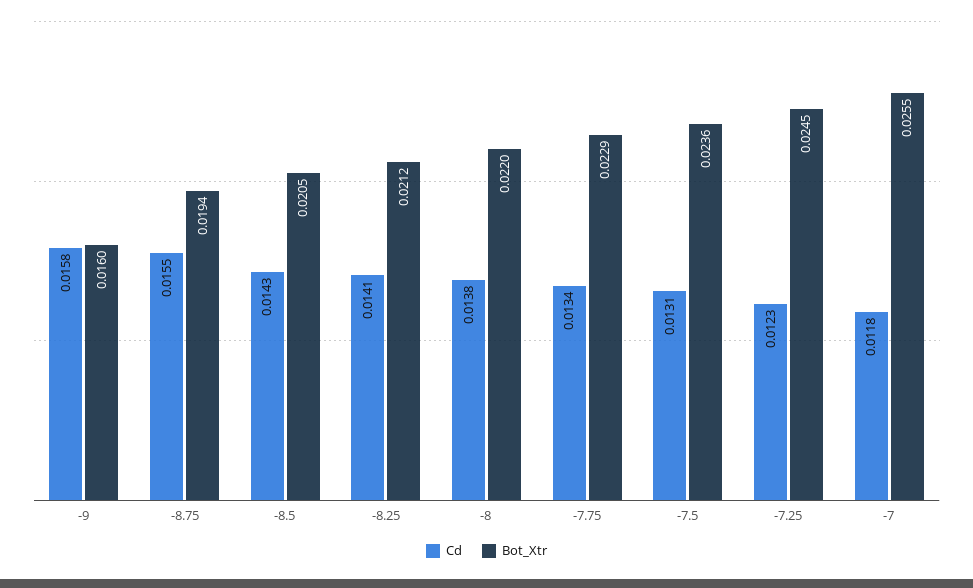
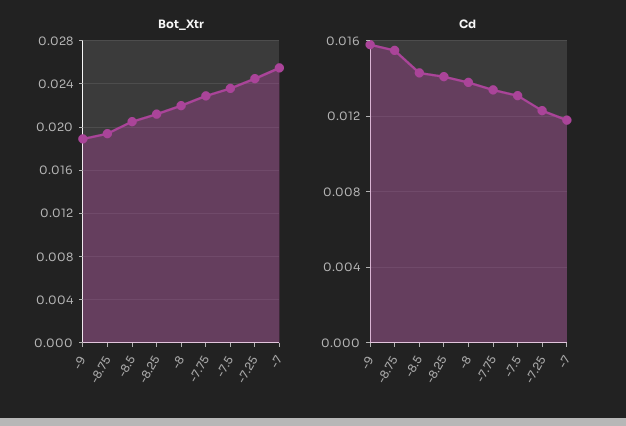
Bot_Xtr, -9: 0.016 -> 0.019

